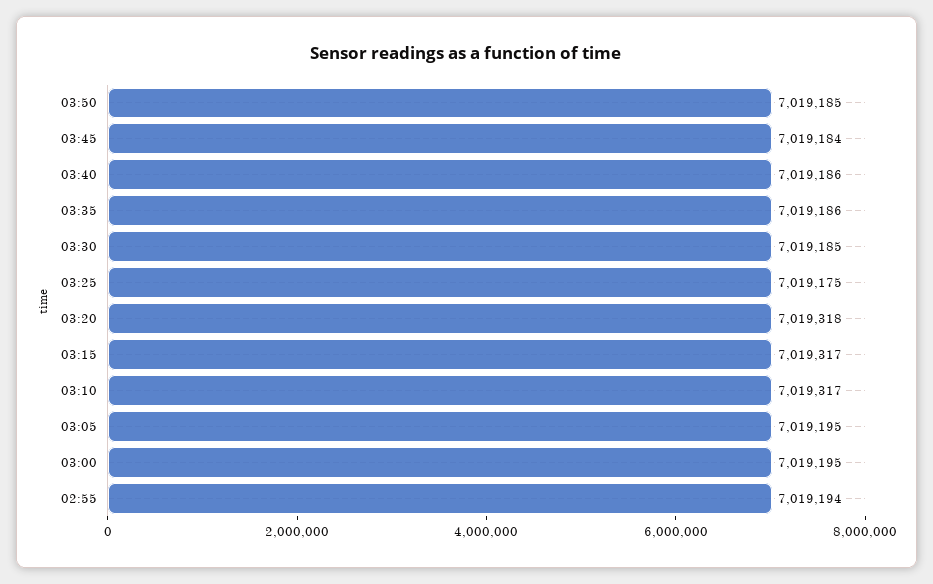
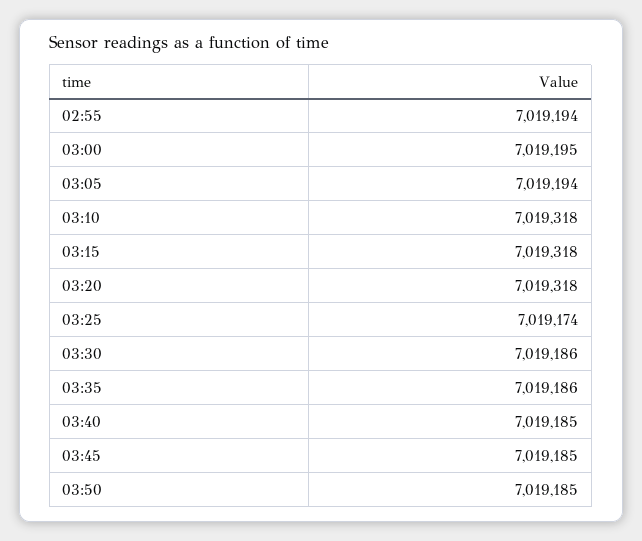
03:45: 7019184 -> 7019185
03:40: 7019186 -> 7019185
03:30: 7019185 -> 7019186
03:25: 7019175 -> 7019174
03:15: 7019317 -> 7019318
03:10: 7019317 -> 7019318
03:05: 7019195 -> 7019194

